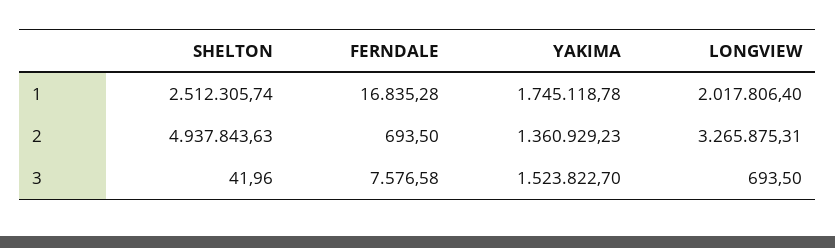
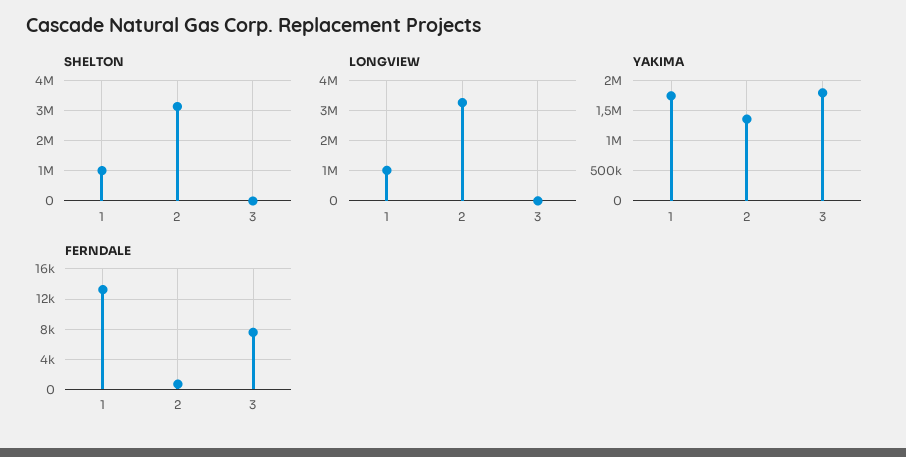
SHELTON, 1: 2512305.74 -> 1000000
FERNDALE, 1: 16835.28 -> 13000
LONGVIEW, 1: 2017806.4 -> 1000000
SHELTON, 2: 4937843.63 -> 3200000
YAKIMA, 3: 1523822.7 -> 1800000

